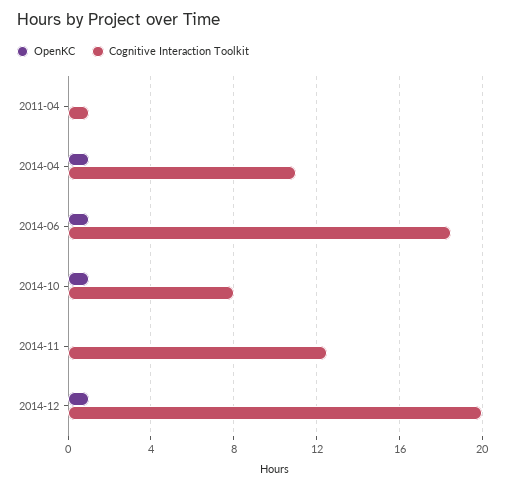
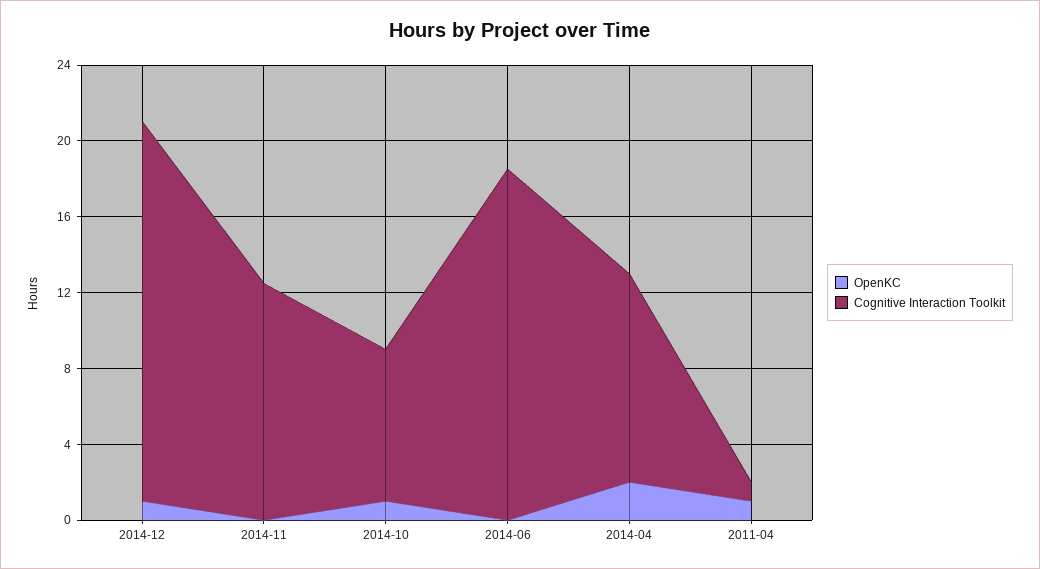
OpenKC, 2011-04: 0 -> 1
OpenKC, 2014-04: 1 -> 2
OpenKC, 2014-06: 1 -> 0

